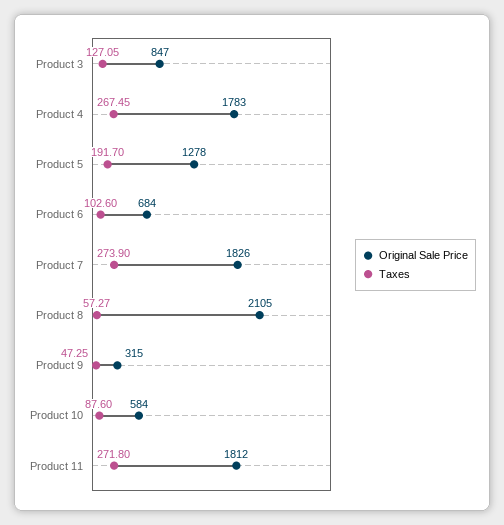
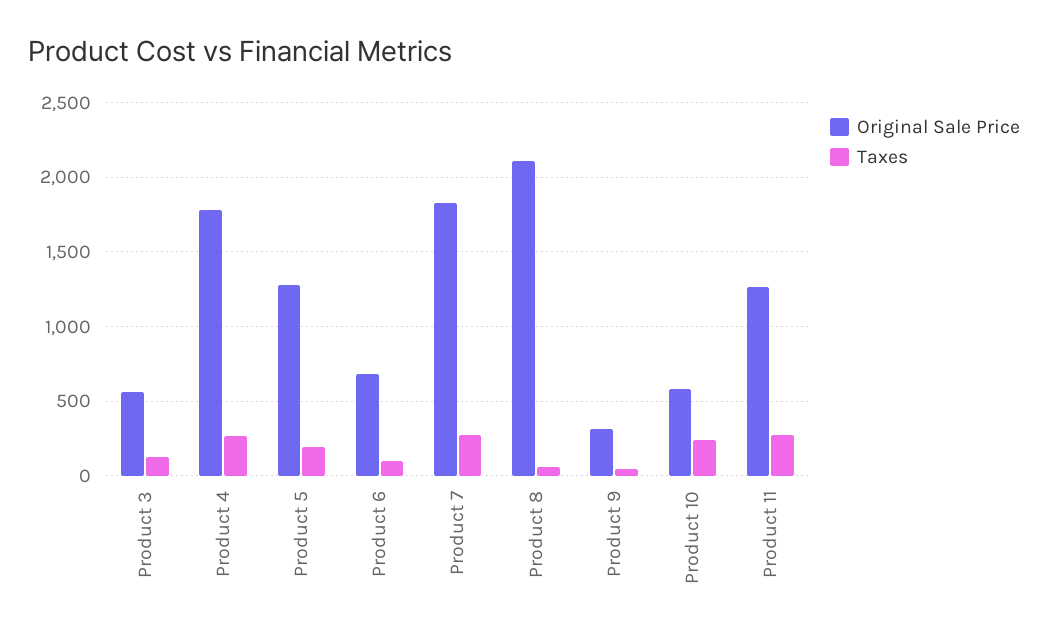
Original Sale Price, Product 3: 847 -> 550
Taxes, Product 10: 87.6 -> 250
Original Sale Price, Product 11: 1812 -> 1250

